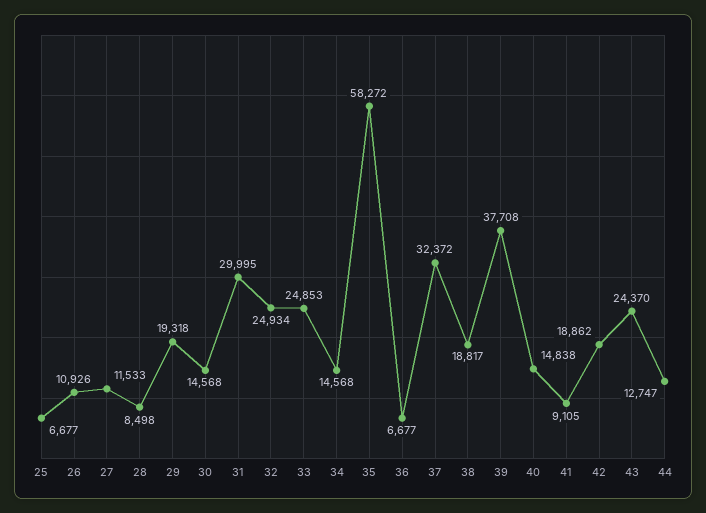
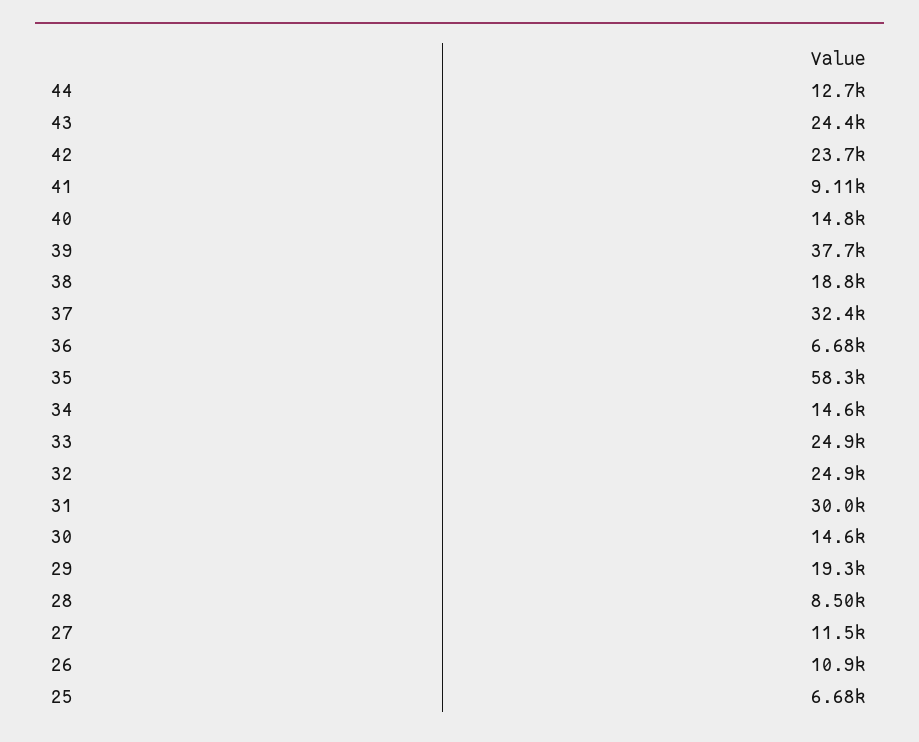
42: 18862 -> 23700

